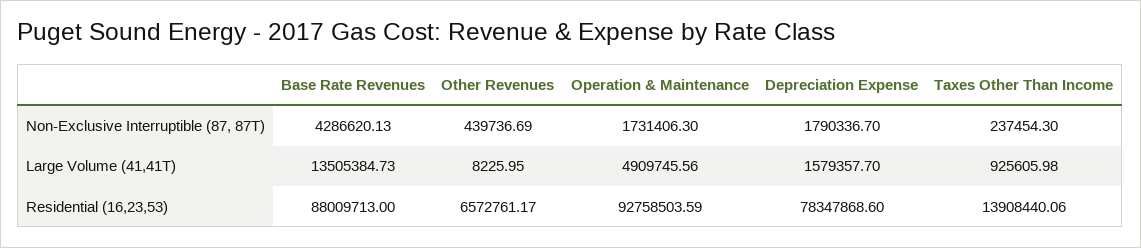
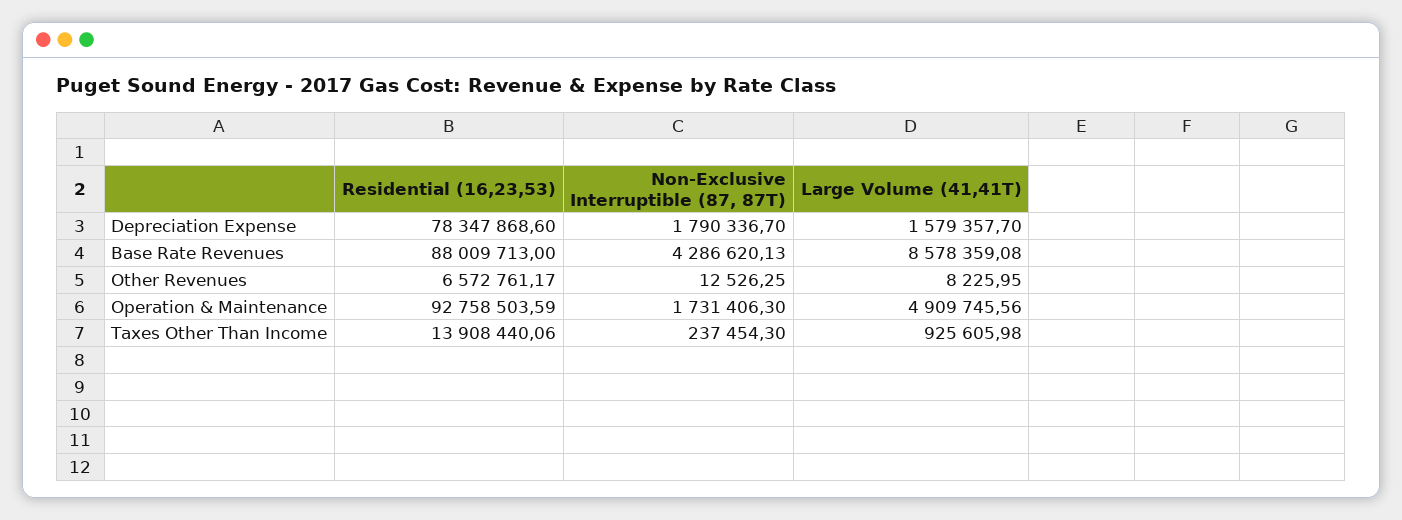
Other Revenues, Non-Exclusive Interruptible (87, 87T): 439736.69 -> 12526.25
Base Rate Revenues, Large Volume (41,41T): 13505384.73 -> 8578359.08

